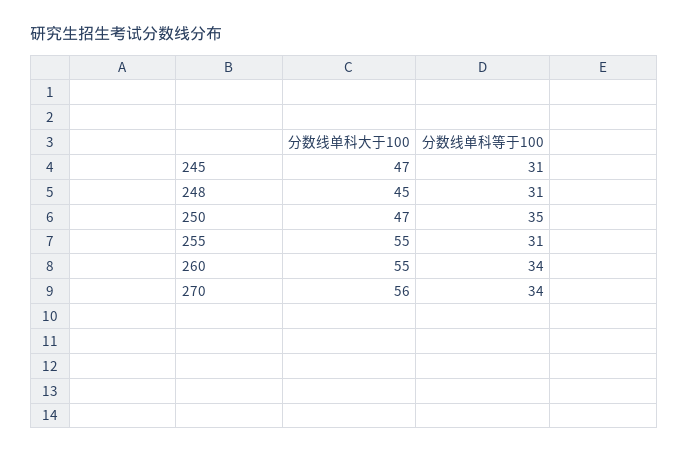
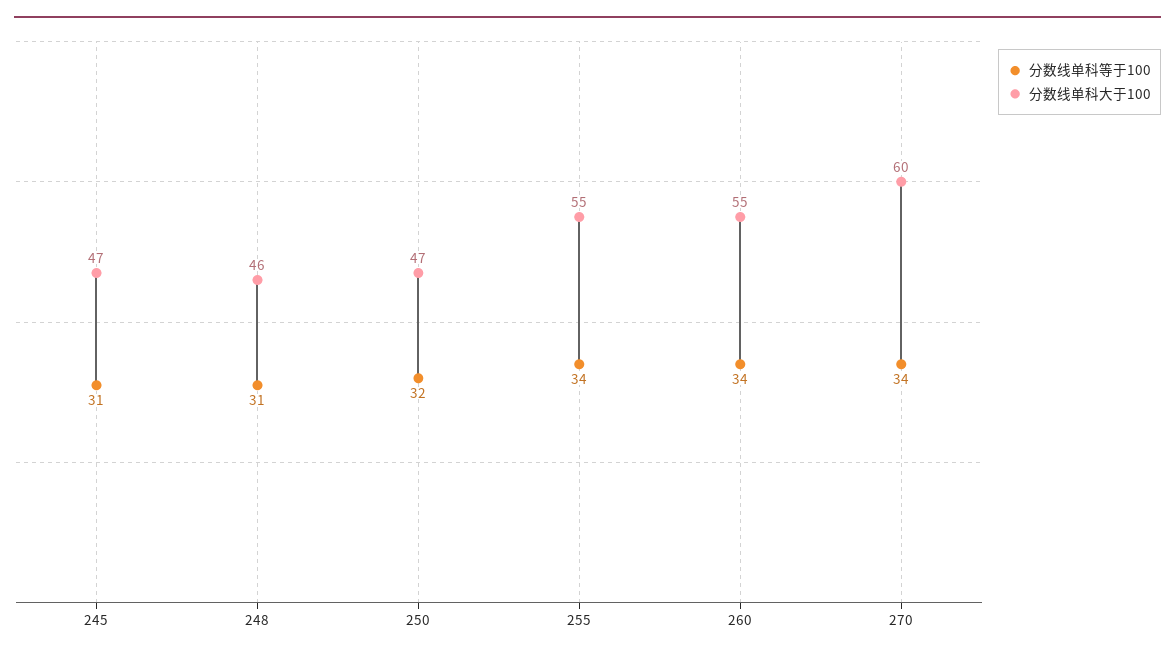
分数线单科大于100, 248: 45 -> 46
分数线单科等于100, 250: 35 -> 32
分数线单科等于100, 255: 31 -> 34
分数线单科大于100, 270: 56 -> 60

